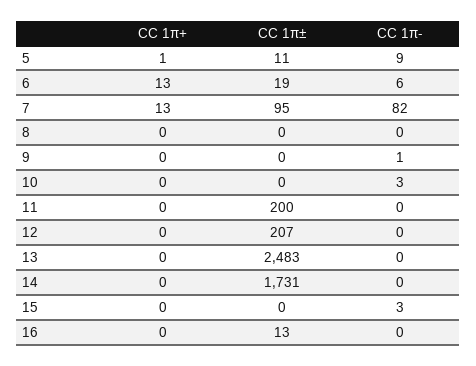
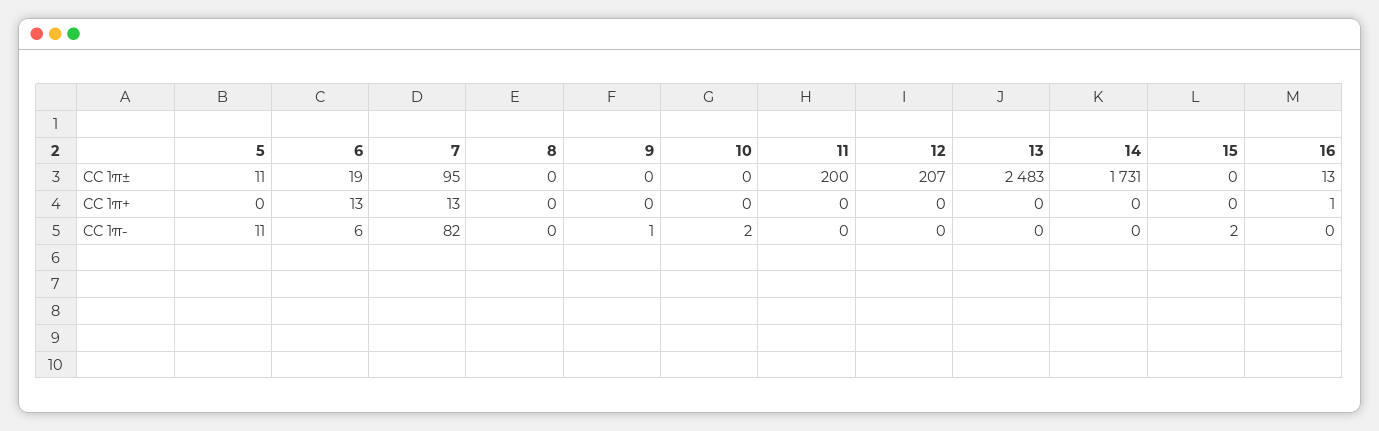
CC 1π+, 5: 1 -> 0
CC 1π-, 5: 9 -> 11
CC 1π-, 10: 3 -> 2
CC 1π-, 15: 3 -> 2
CC 1π+, 16: 0 -> 1

